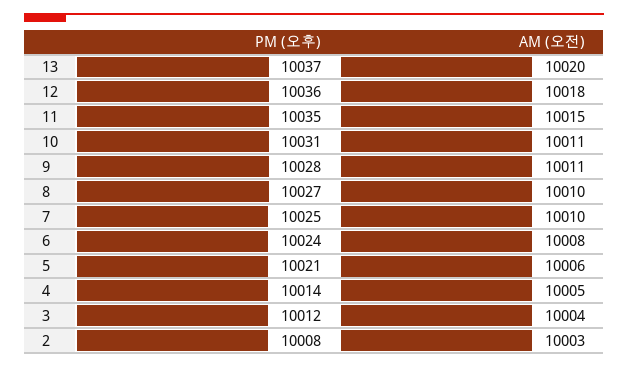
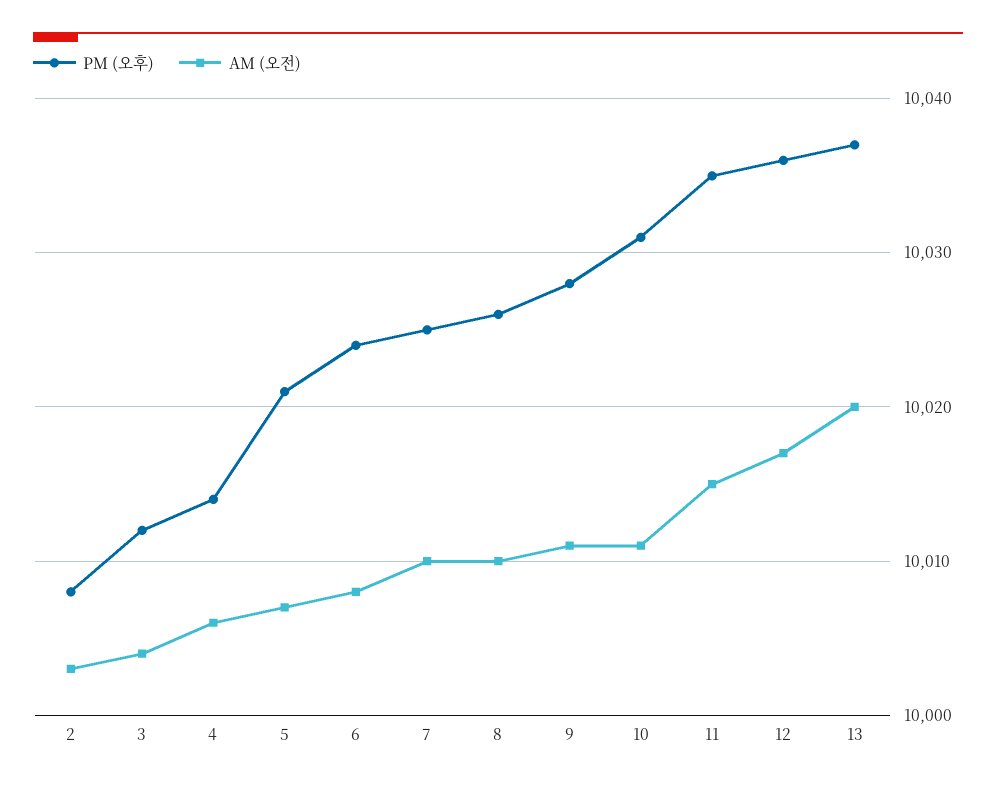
AM (오전), 12: 10018 -> 10017
PM (오후), 8: 10027 -> 10026
AM (오전), 5: 10006 -> 10007
AM (오전), 4: 10005 -> 10006

